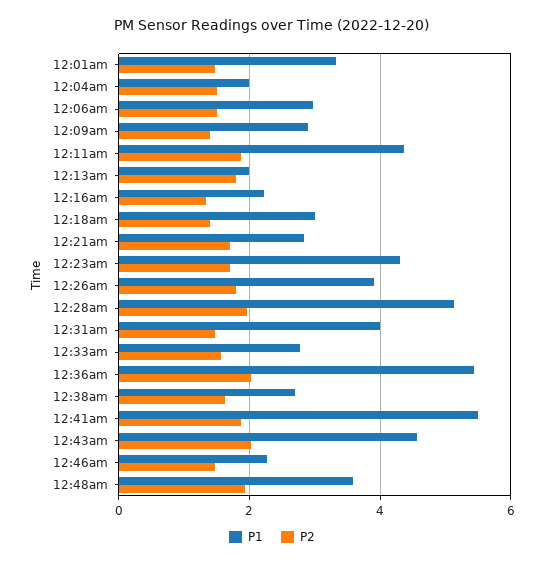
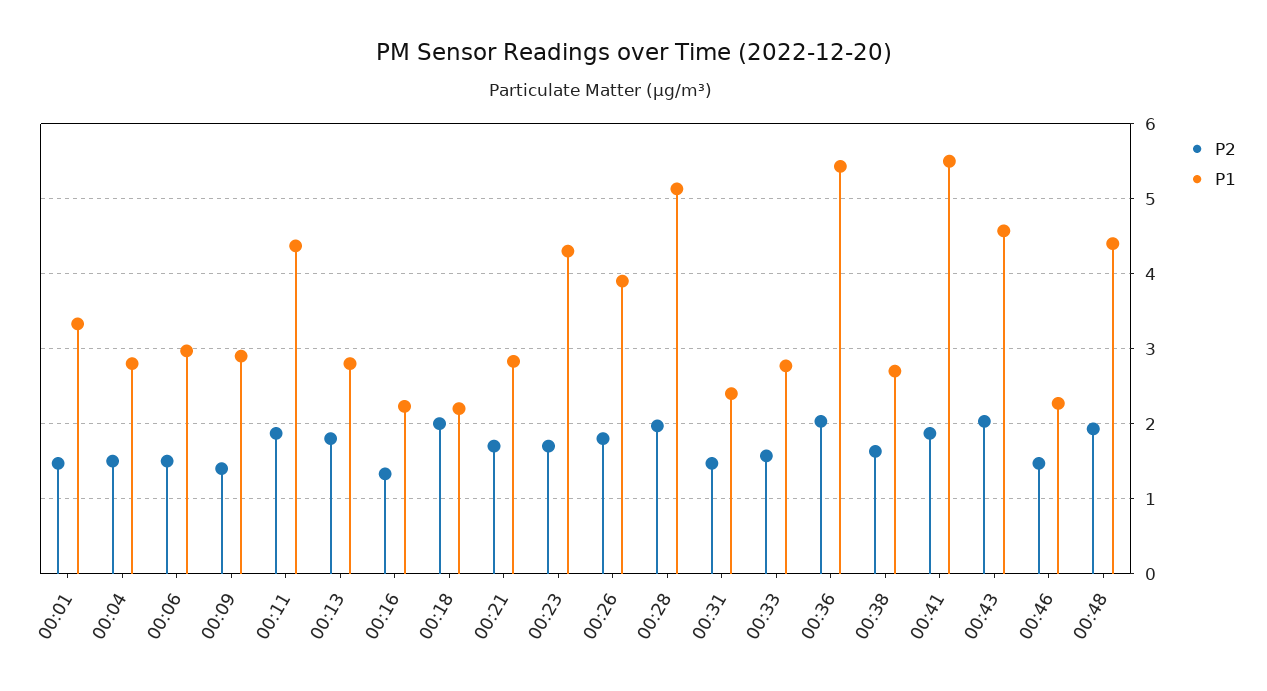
P1, 12:04am: 2 -> 2.8
P1, 12:13am: 2 -> 2.8
P1, 12:18am: 3 -> 2.2
P2, 12:18am: 1.4 -> 2
P1, 12:31am: 4 -> 2.4
P1, 12:48am: 3.6 -> 4.4

